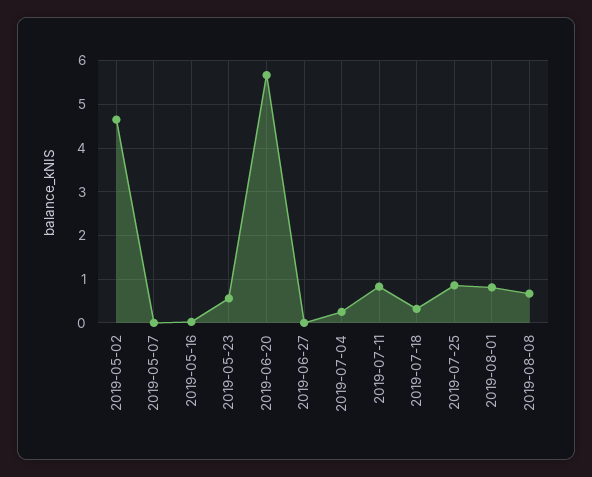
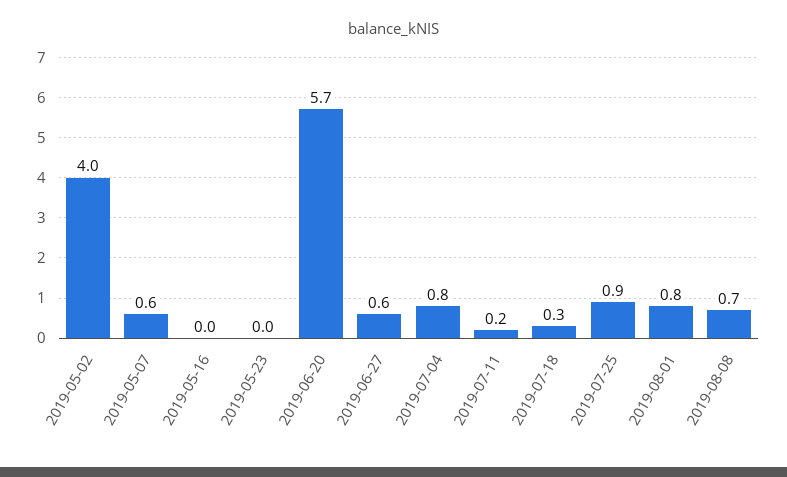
2019-05-02: 4.6 -> 4
2019-05-07: 0 -> 0.6
2019-05-23: 0.6 -> 0
2019-06-27: 0 -> 0.6
2019-07-04: 0.2 -> 0.8
2019-07-11: 0.8 -> 0.2

